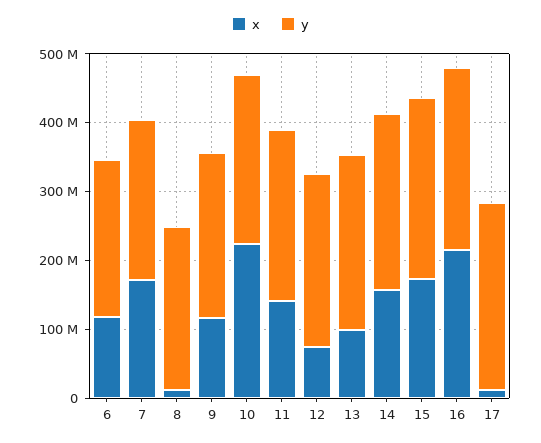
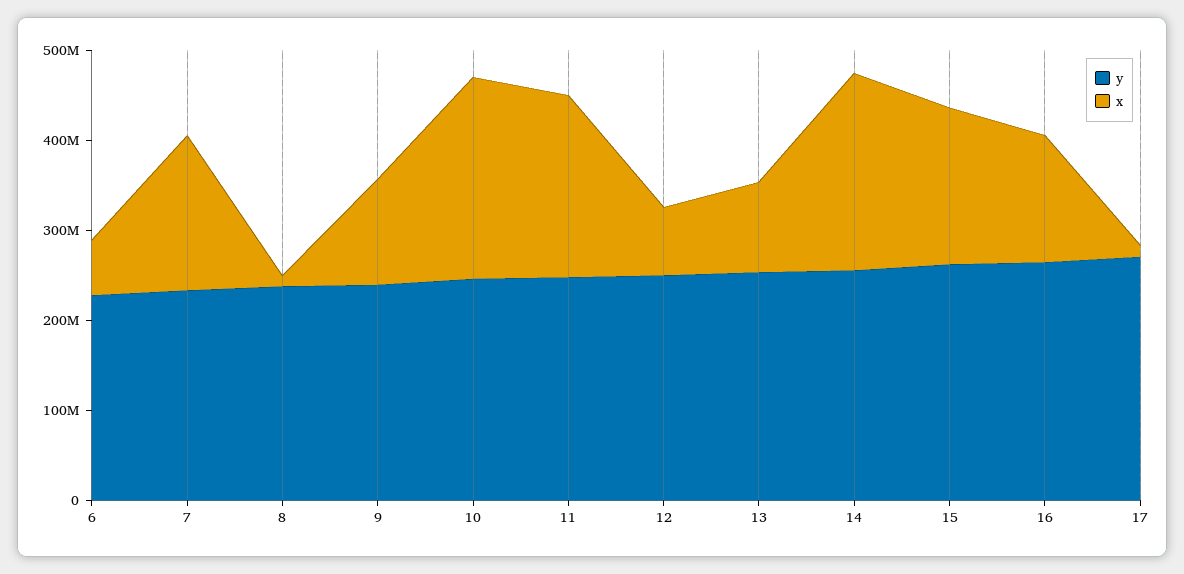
x, 6: 120000000 -> 60000000
x, 11: 140000000 -> 200000000
x, 14: 160000000 -> 220000000
x, 16: 220000000 -> 140000000

